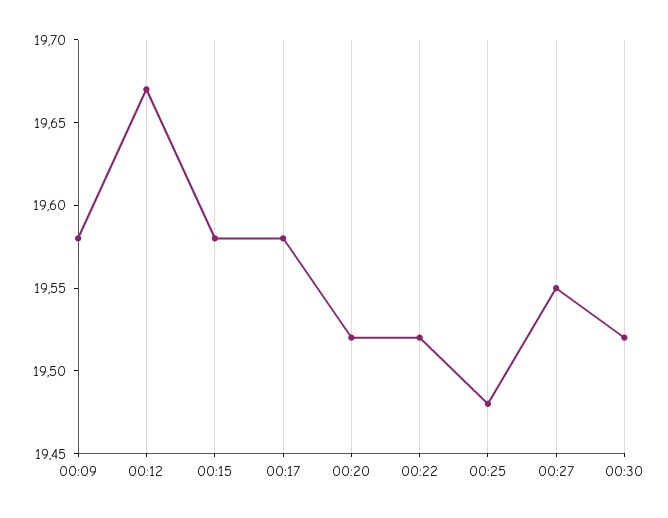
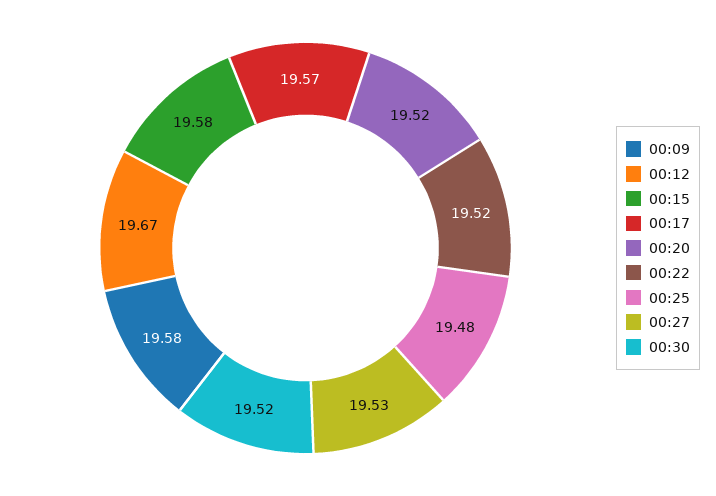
00:17: 19.58 -> 19.57
00:27: 19.55 -> 19.53

